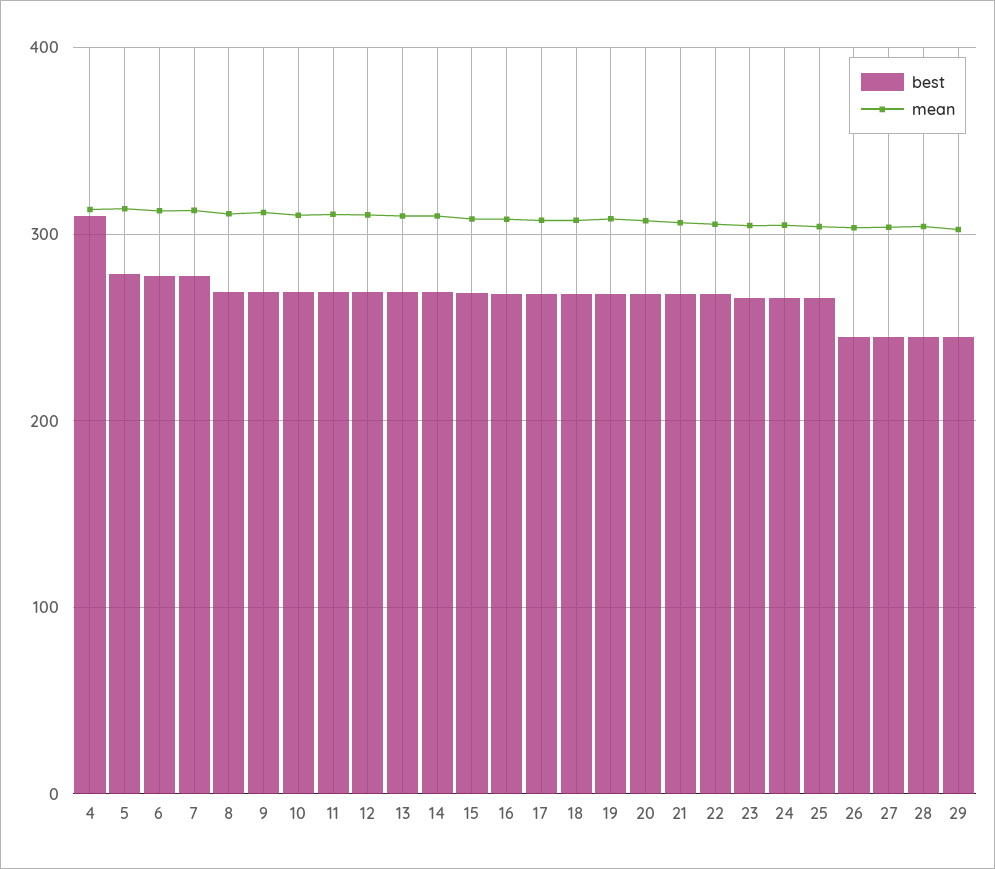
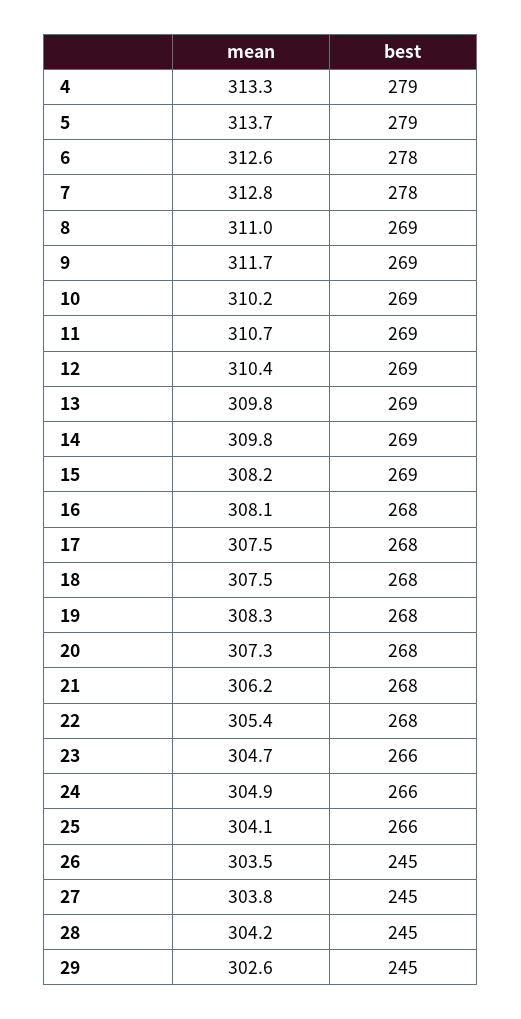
best, 4: 310 -> 279

